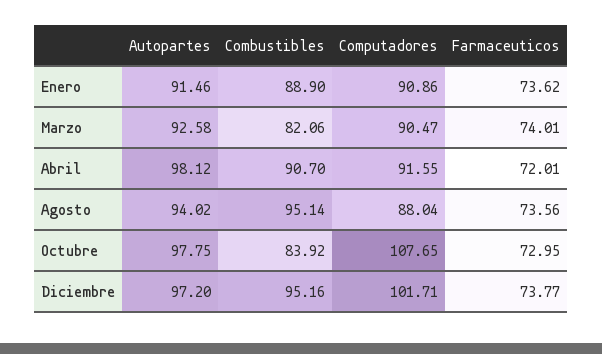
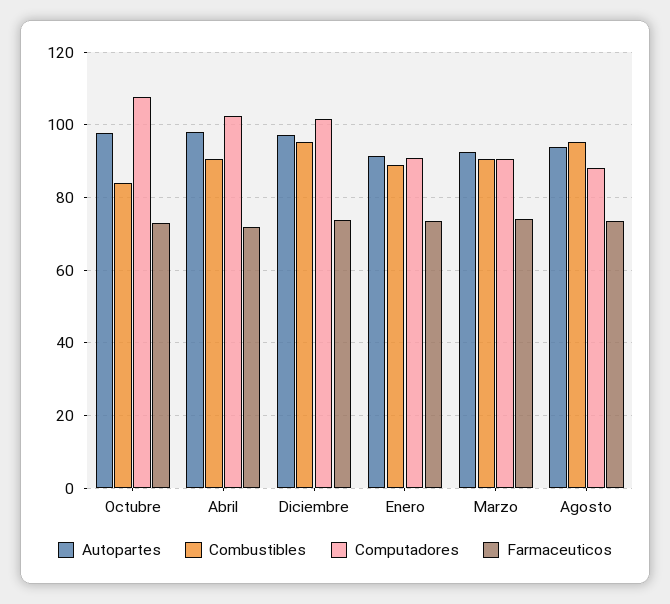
Combustibles, Marzo: 82.06 -> 90
Computadores, Abril: 91.55 -> 102

